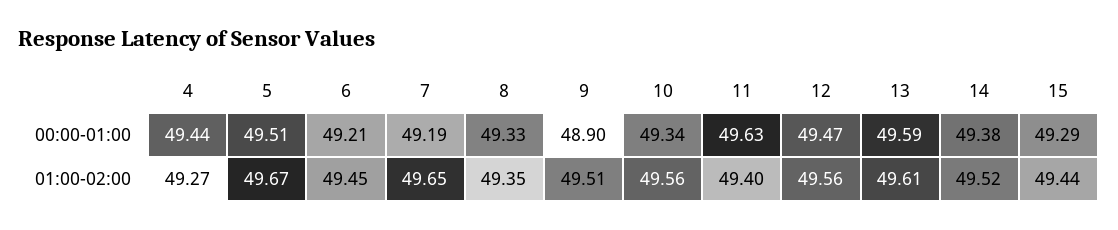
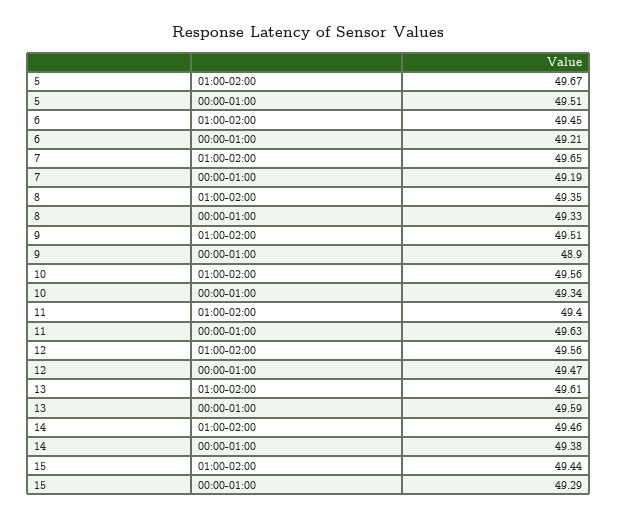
4, 00:00-01:00: 49.44 -> none
4, 01:00-02:00: 49.27 -> none
14, 01:00-02:00: 49.52 -> 49.46

